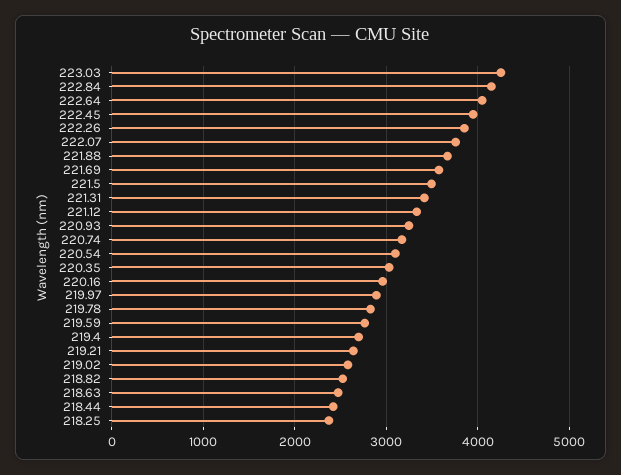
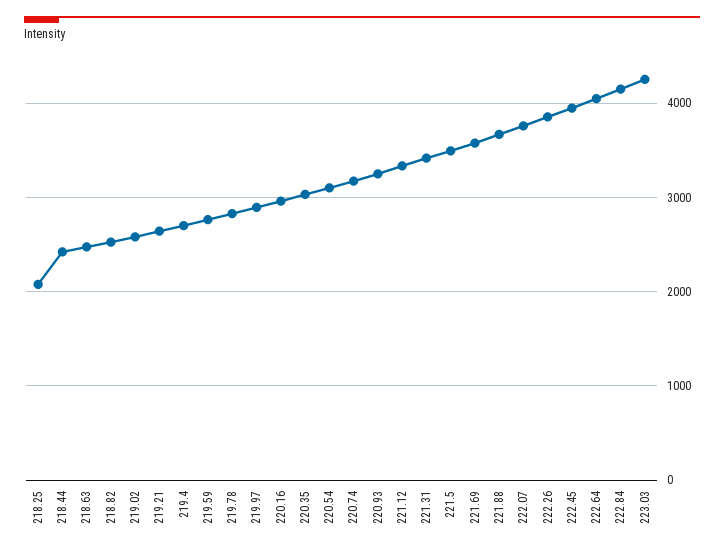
218.25: 2400 -> 2100

